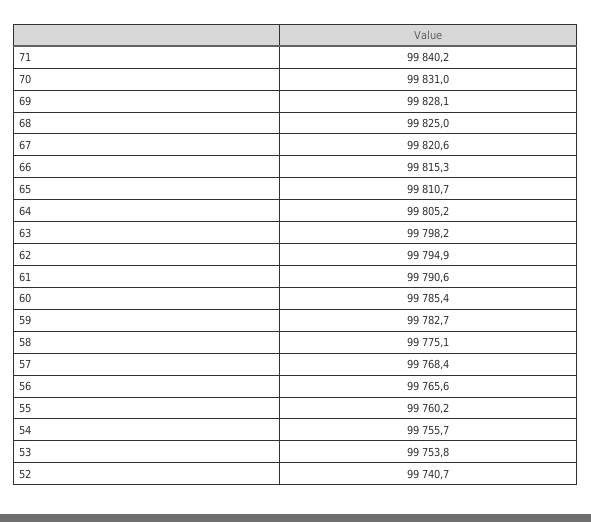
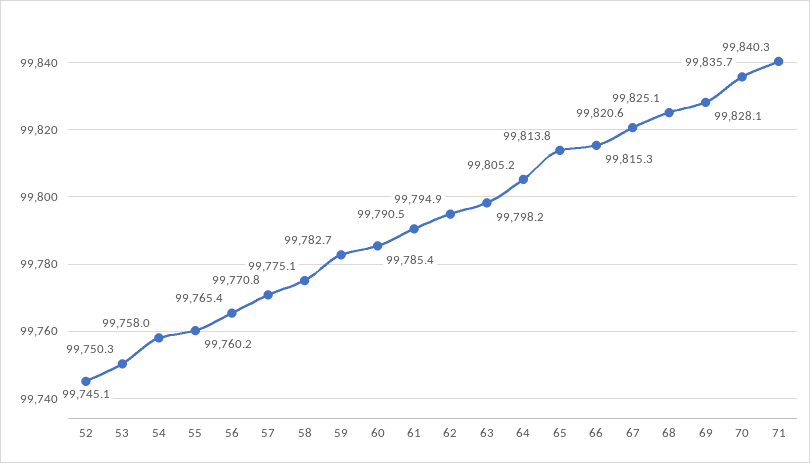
71: 99840.2 -> 99840.3
70: 99831 -> 99835.7
68: 99825 -> 99825.1
65: 99810.7 -> 99813.8
61: 99790.6 -> 99790.5
57: 99768.4 -> 99770.8
56: 99765.6 -> 99765.4
54: 99755.7 -> 99758
53: 99753.8 -> 99750.3
52: 99740.7 -> 99745.1

